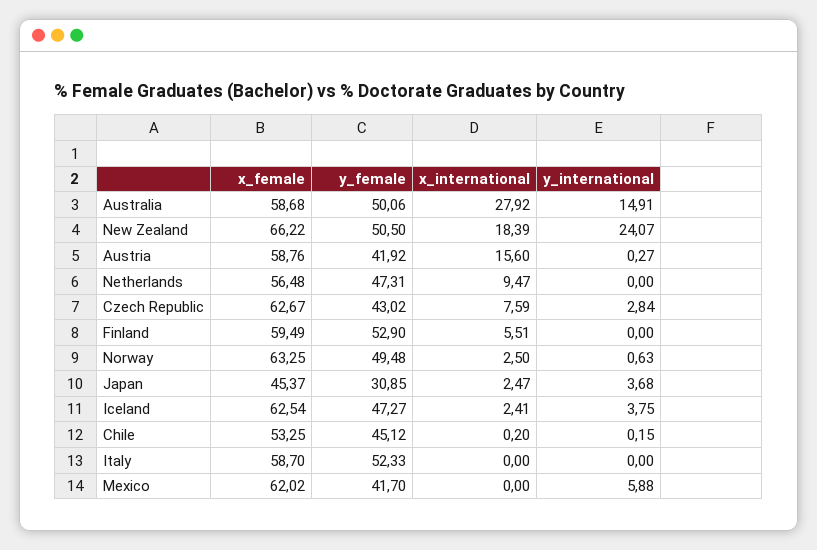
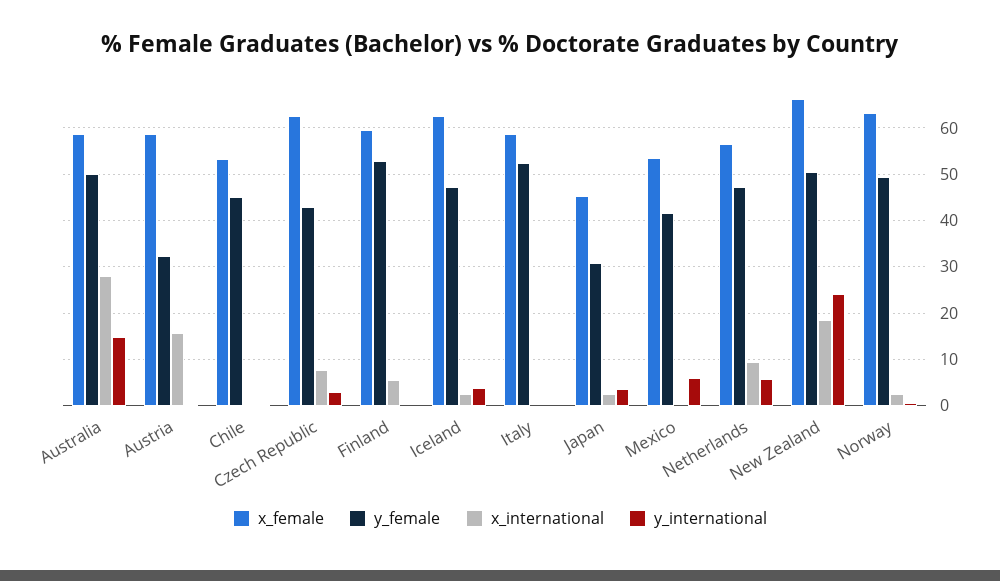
y_female, Austria: 41.92 -> 32
y_international, Netherlands: 0 -> 6
x_female, Mexico: 62.02 -> 54

